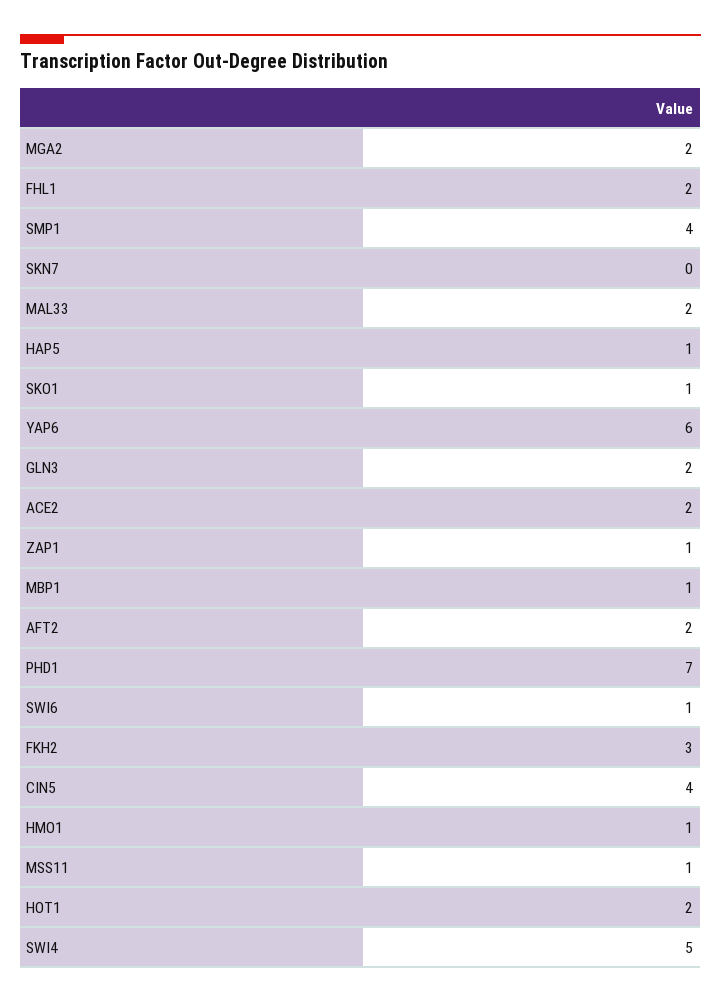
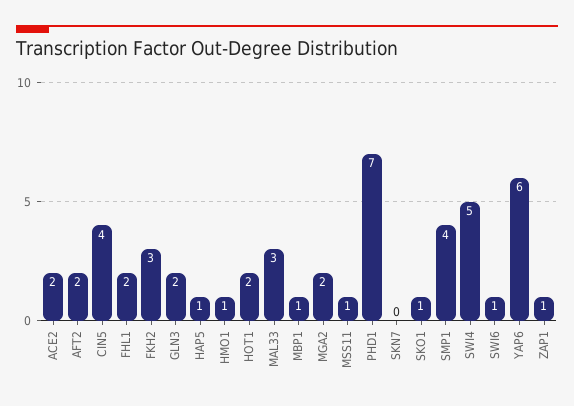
MAL33: 2 -> 3

